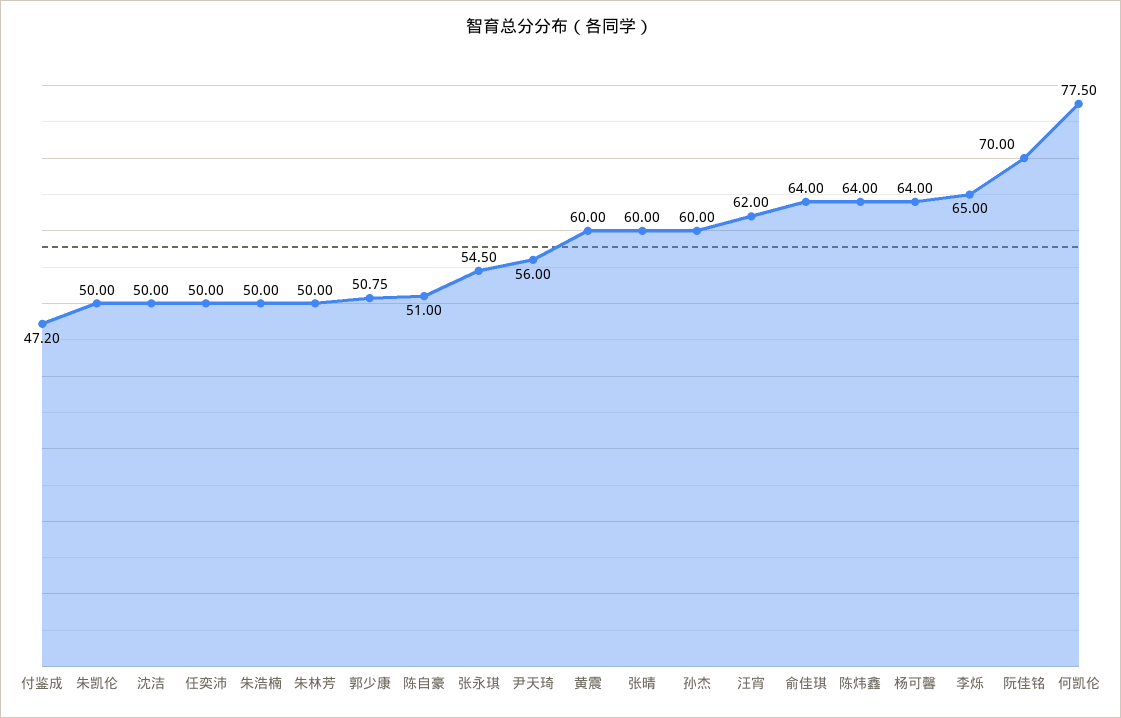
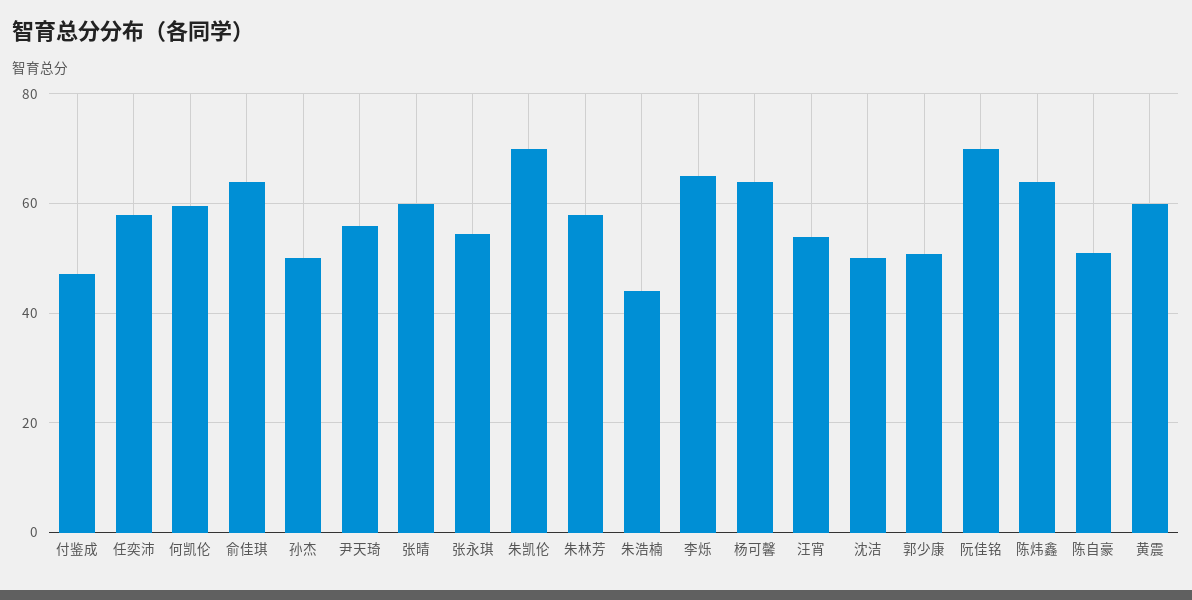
朱凯伦: 50 -> 70
任奕沛: 50 -> 58
朱浩楠: 50 -> 44
朱林芳: 50 -> 58
孙杰: 60 -> 50
汪宵: 62 -> 54
何凯伦: 77.5 -> 60

